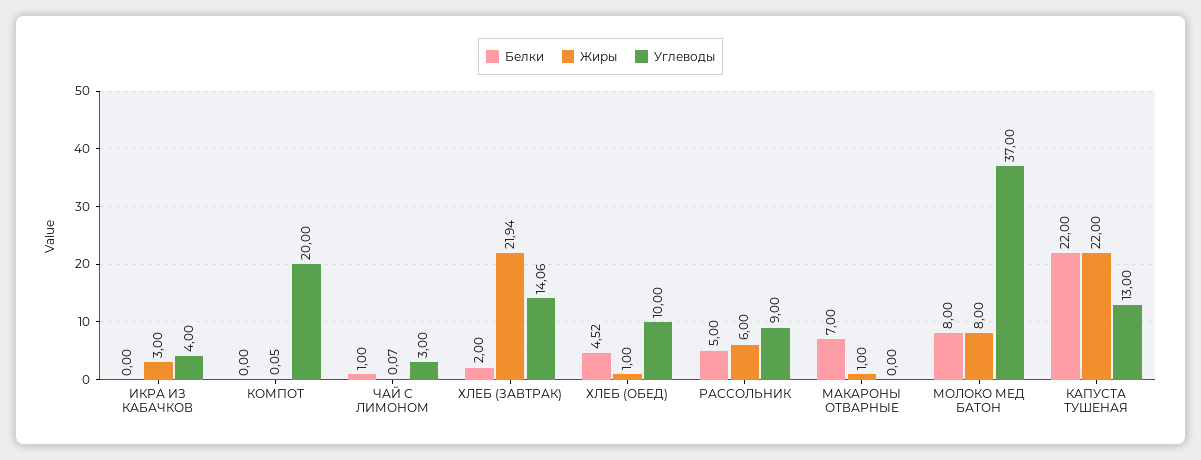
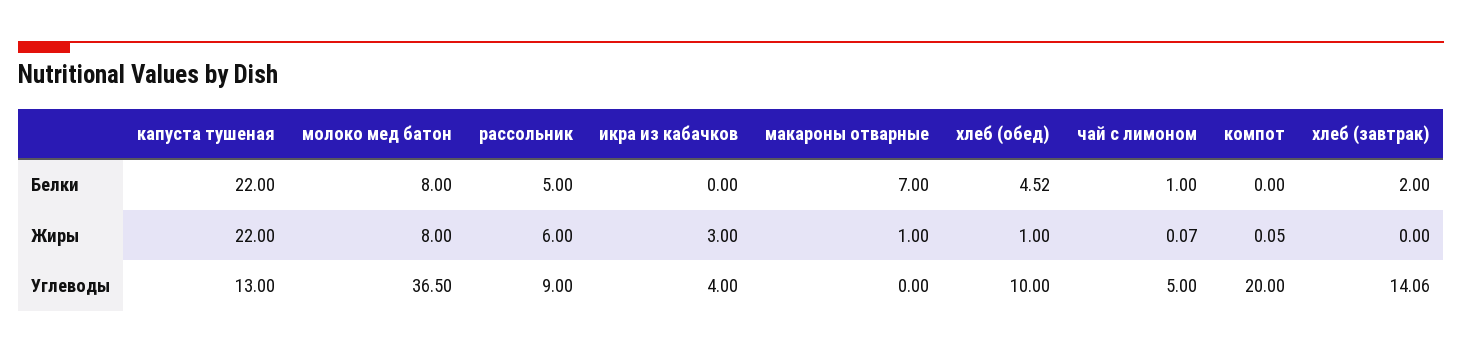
Углеводы, ЧАЙ С ЛИМОНОМ: 3 -> 5
Жиры, ХЛЕБ (ЗАВТРАК): 21.94 -> 0
Углеводы, МОЛОКО МЕД БАТОН: 37 -> 36.5

